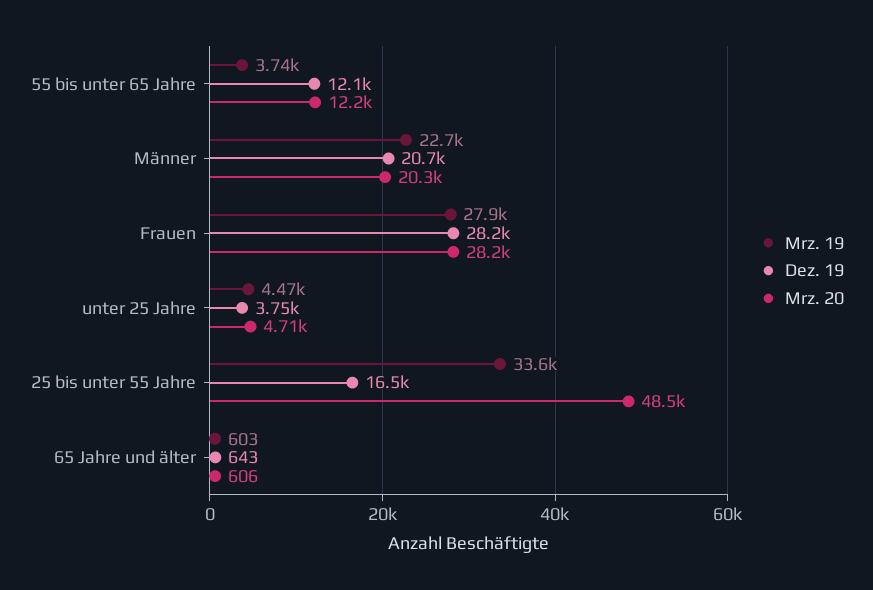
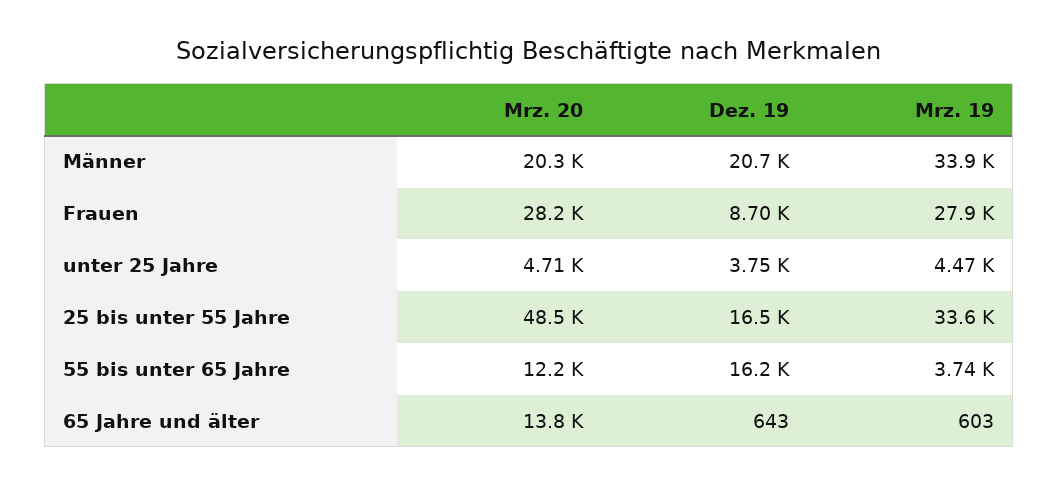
Dez. 19, 55 bis unter 65 Jahre: 12100 -> 16200
Mrz. 19, Männer: 22700 -> 33900
Dez. 19, Frauen: 28200 -> 8700
Mrz. 20, 65 Jahre und älter: 606 -> 13800

